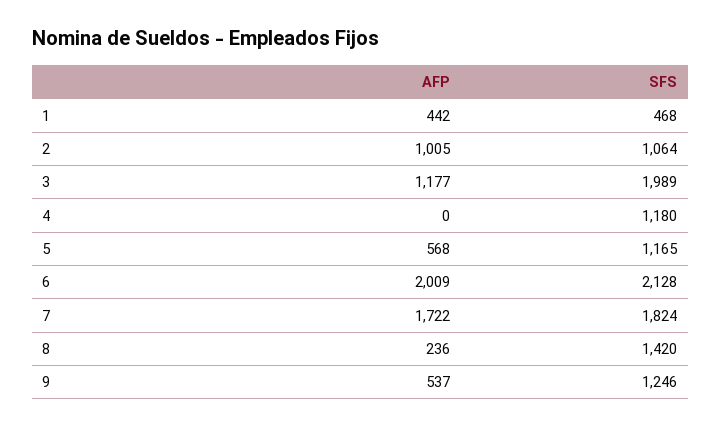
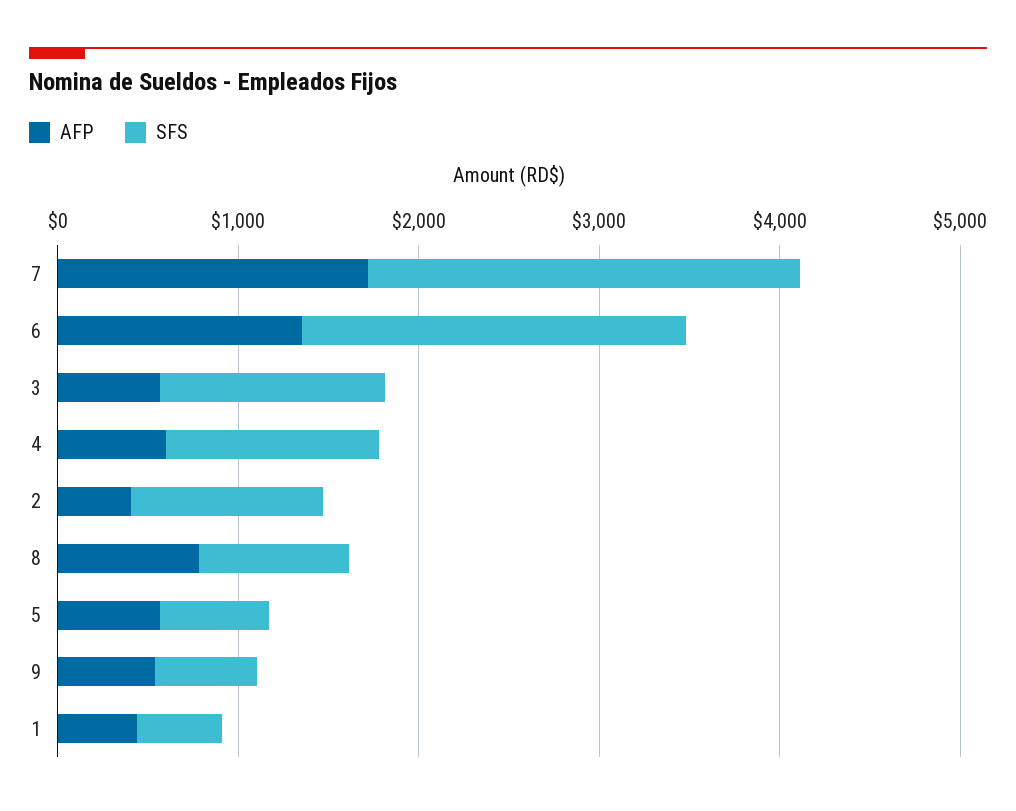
AFP, 2: 1005 -> 400
AFP, 3: 1177 -> 600
SFS, 3: 1989 -> 1200
AFP, 4: 0 -> 600
SFS, 5: 1165 -> 600
AFP, 6: 2009 -> 1400
SFS, 7: 1824 -> 2400
AFP, 8: 236 -> 800
SFS, 8: 1420 -> 800
SFS, 9: 1246 -> 600

